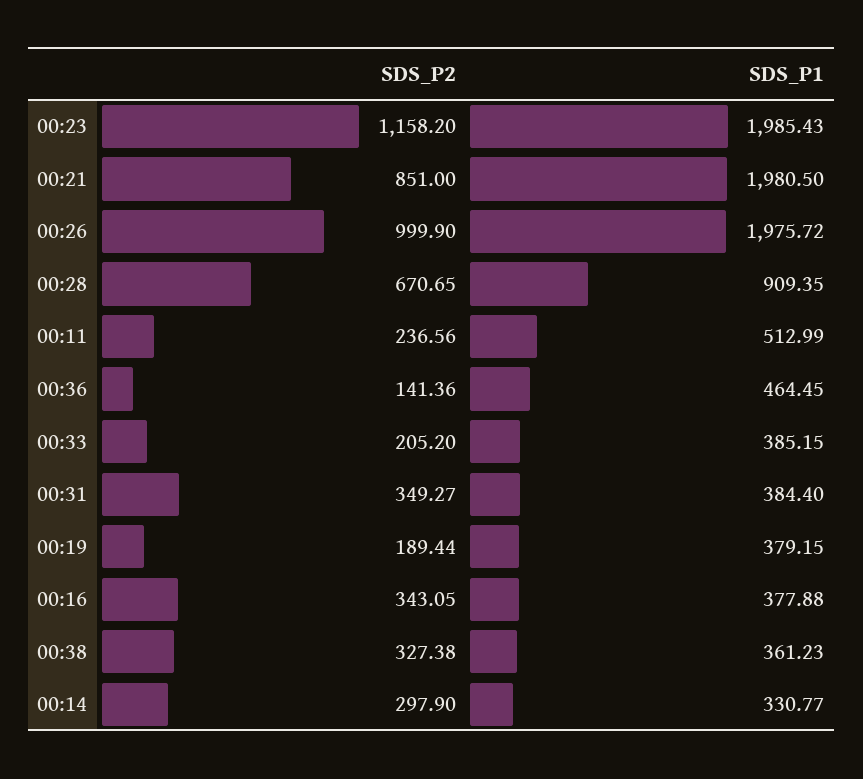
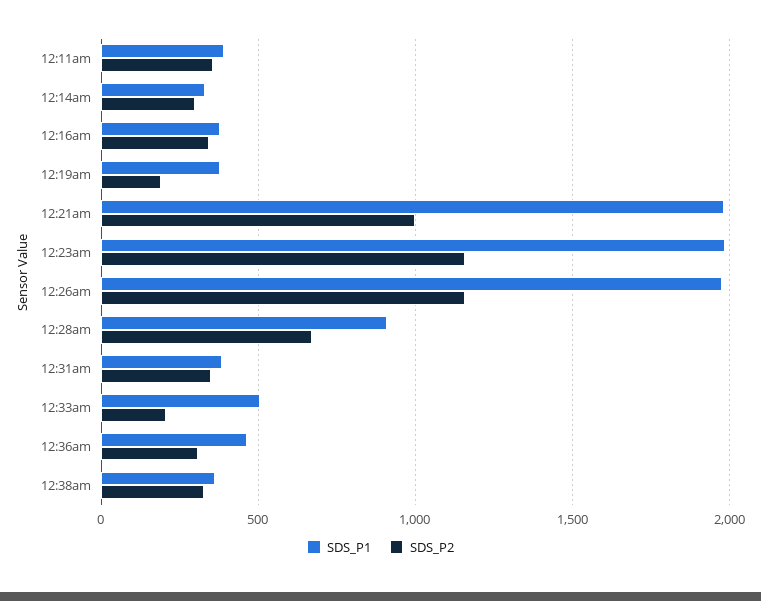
SDS_P2, 00:21: 851 -> 1000
SDS_P2, 00:26: 999.9 -> 1150
SDS_P2, 00:11: 236.56 -> 350
SDS_P1, 00:11: 512.99 -> 400
SDS_P2, 00:36: 141.36 -> 300
SDS_P1, 00:33: 385.15 -> 500

